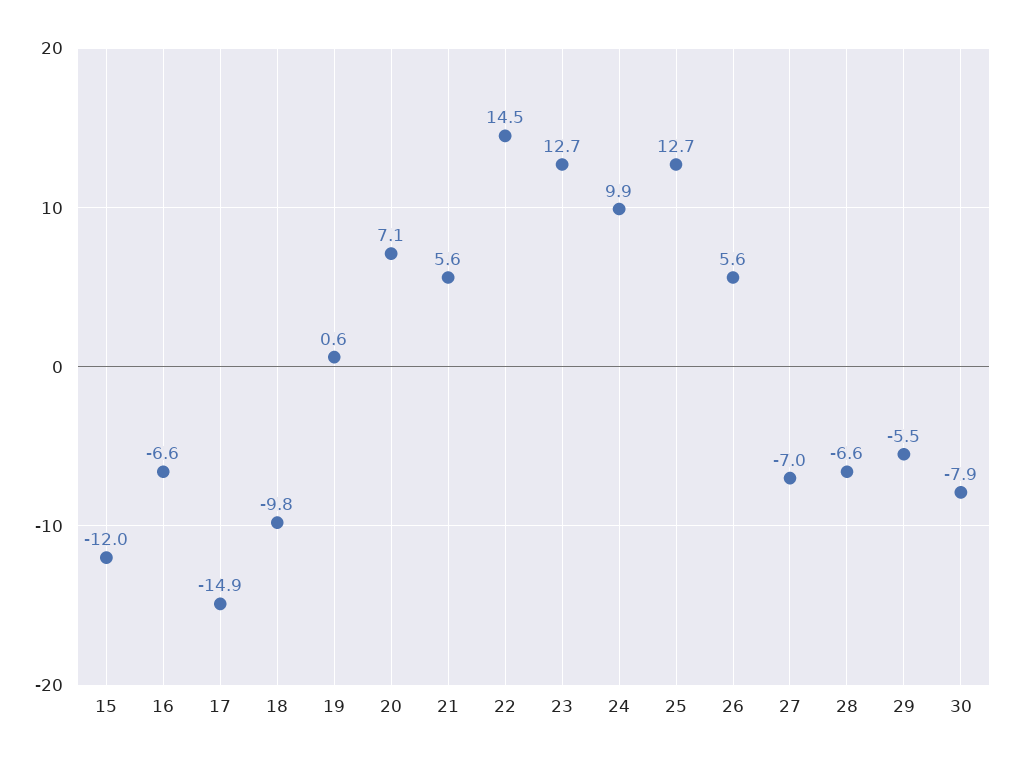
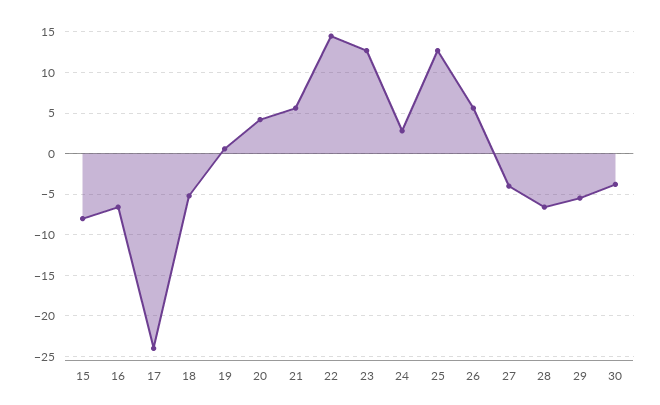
15: -12 -> -8
17: -14.9 -> -24
18: -9.8 -> -5
20: 7.1 -> 4
24: 9.9 -> 3
27: -7 -> -4
30: -7.9 -> -4

